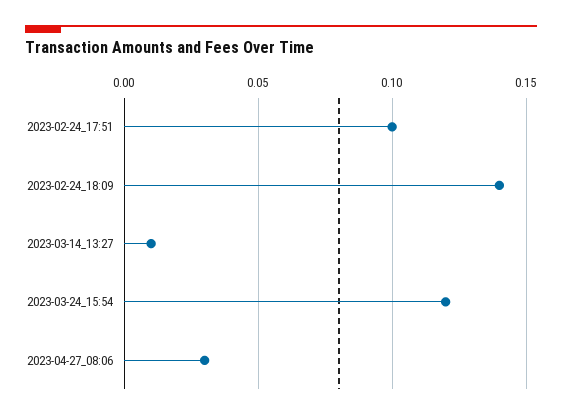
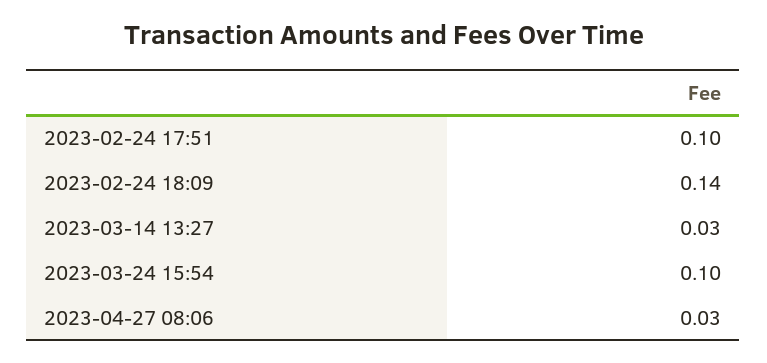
2023-03-14_13:27: 0.01 -> 0.03
2023-03-24_15:54: 0.12 -> 0.1

